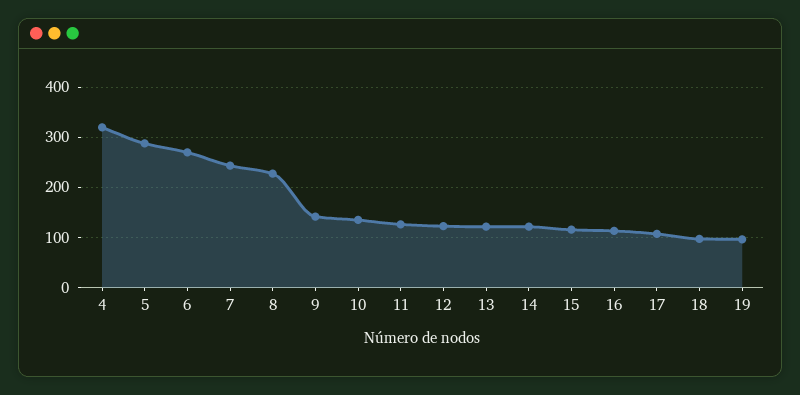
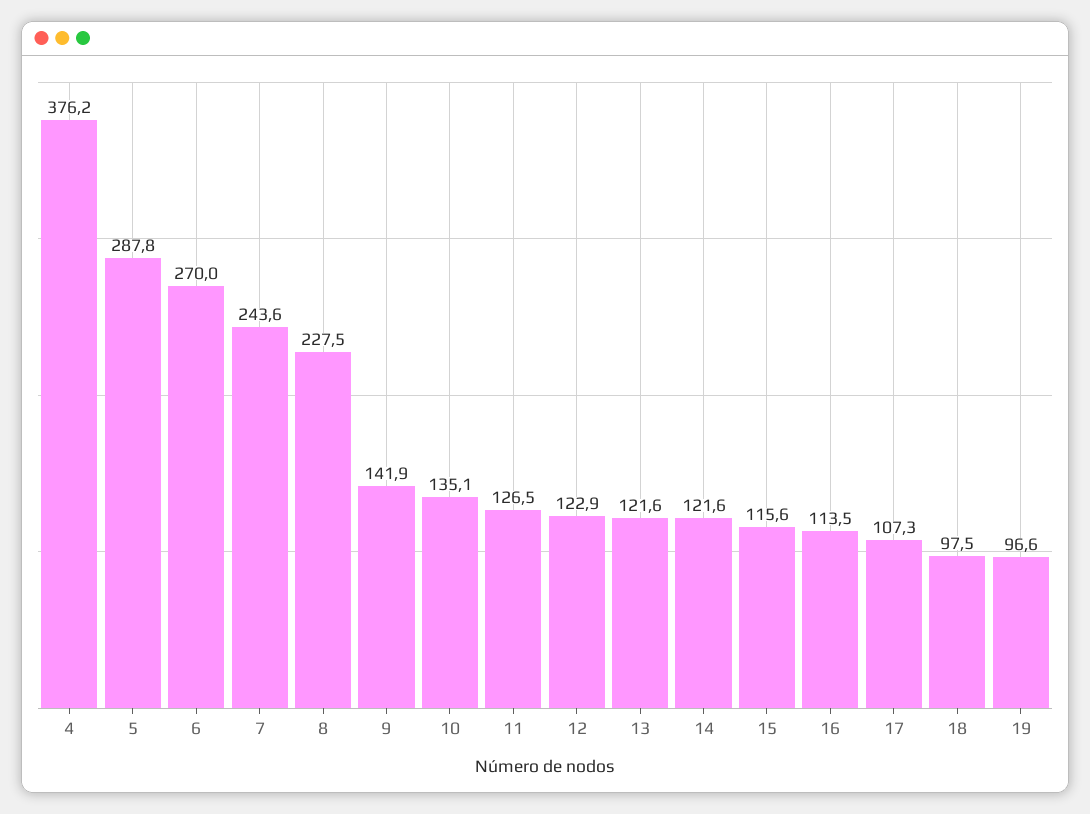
4: 320 -> 376.2

